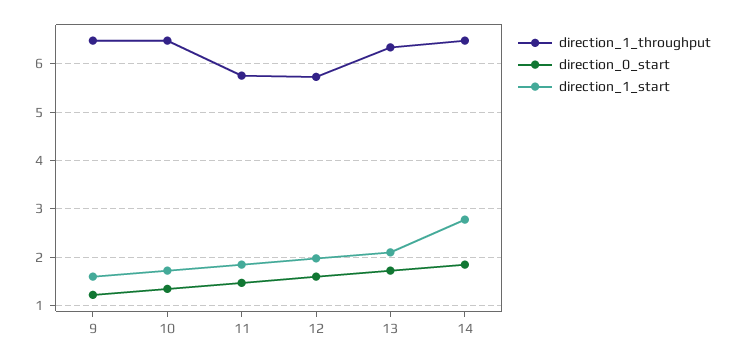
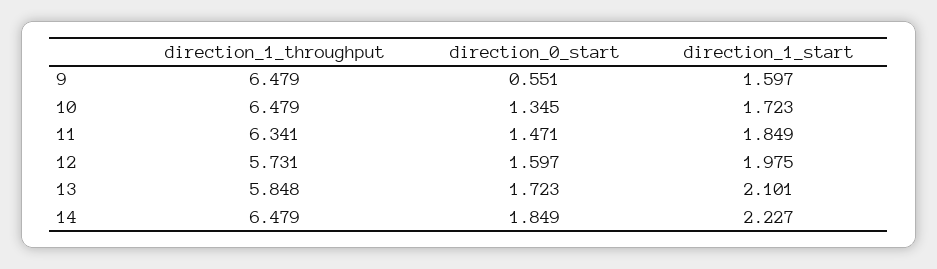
direction_0_start, 9: 1.2 -> 0.551
direction_1_throughput, 11: 5.8 -> 6.341
direction_1_throughput, 13: 6.4 -> 5.848
direction_1_start, 14: 2.8 -> 2.227

